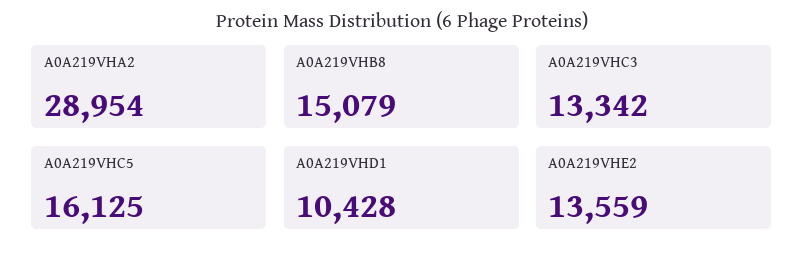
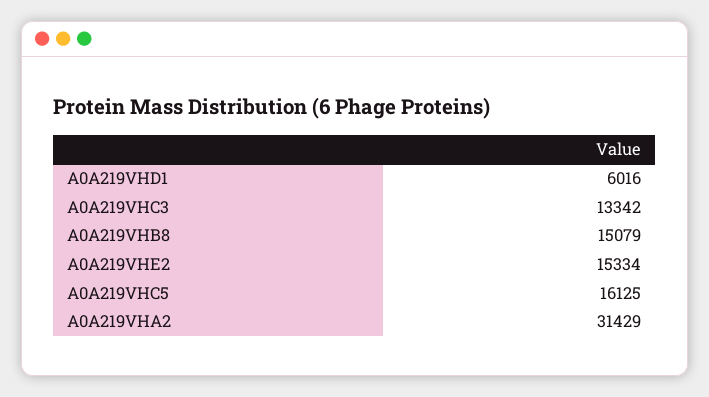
A0A219VHA2: 28954 -> 31429
A0A219VHD1: 10428 -> 6016
A0A219VHE2: 13559 -> 15334

